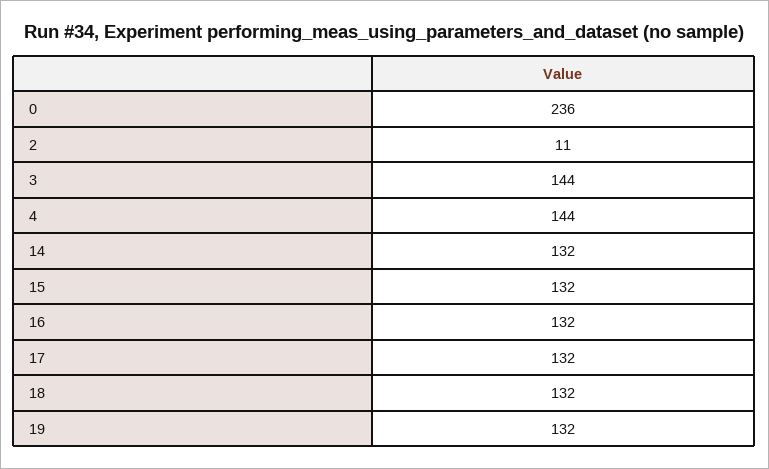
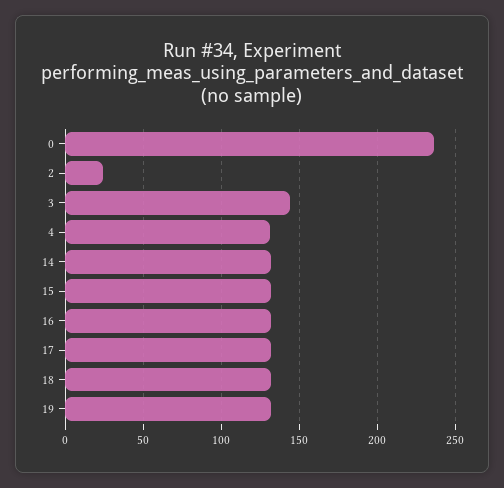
2: 11 -> 25
4: 144 -> 130

